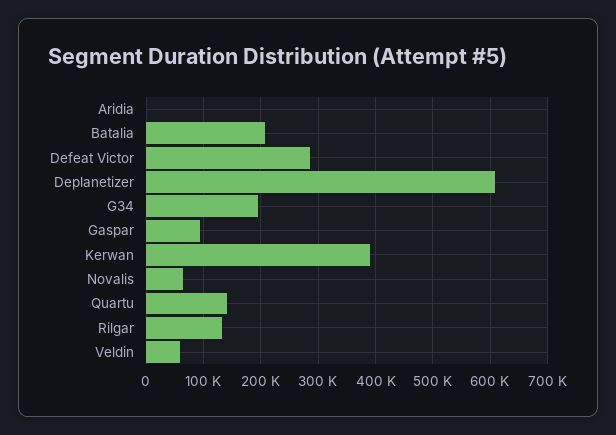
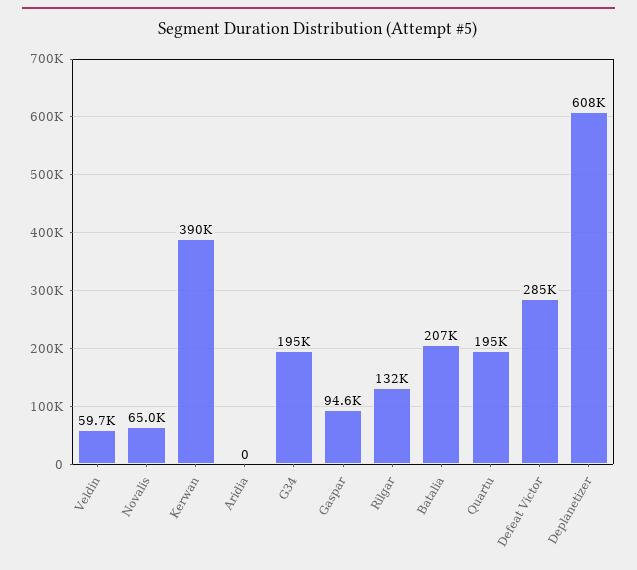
Quartu: 140000 -> 195000

